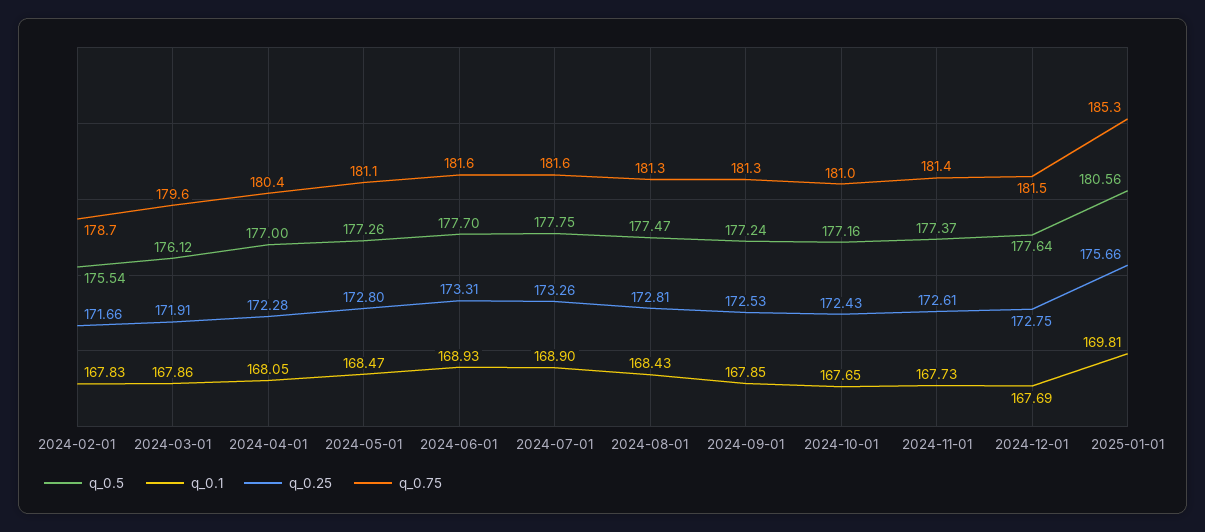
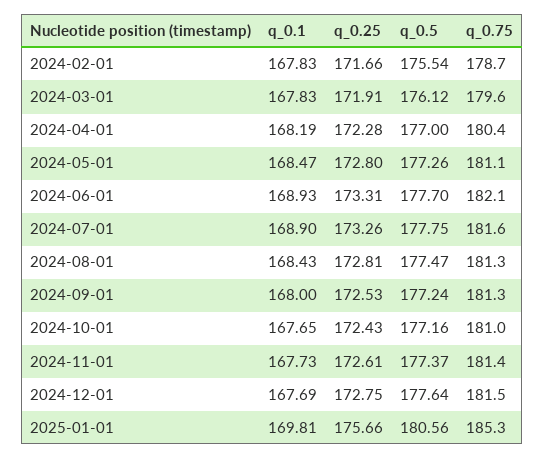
q_0.1, 2024-03-01: 167.86 -> 167.83
q_0.1, 2024-04-01: 168.05 -> 168.19
q_0.75, 2024-06-01: 181.6 -> 182.1
q_0.1, 2024-09-01: 167.85 -> 168

